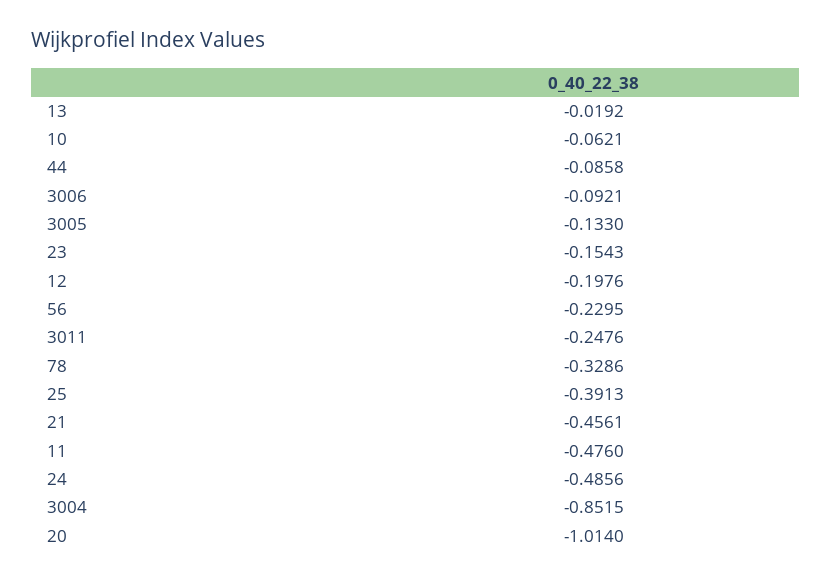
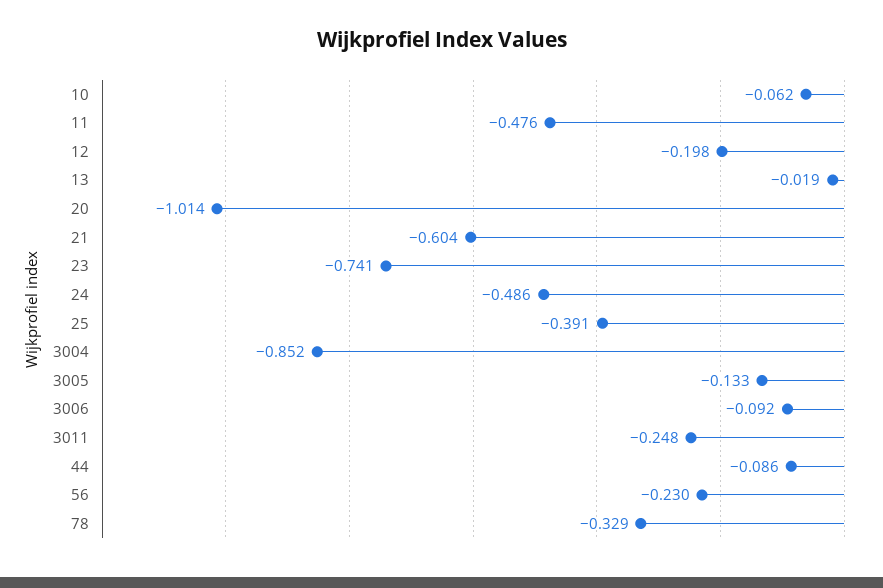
23: -0.1543 -> -0.741
21: -0.4561 -> -0.604

